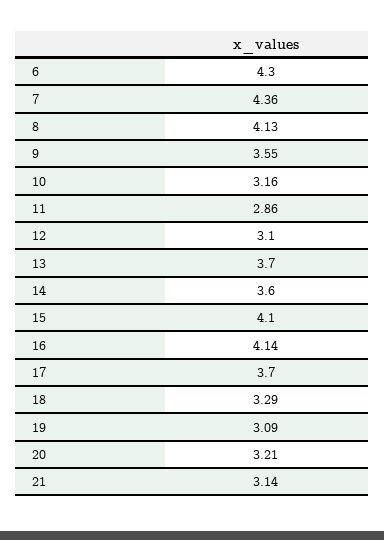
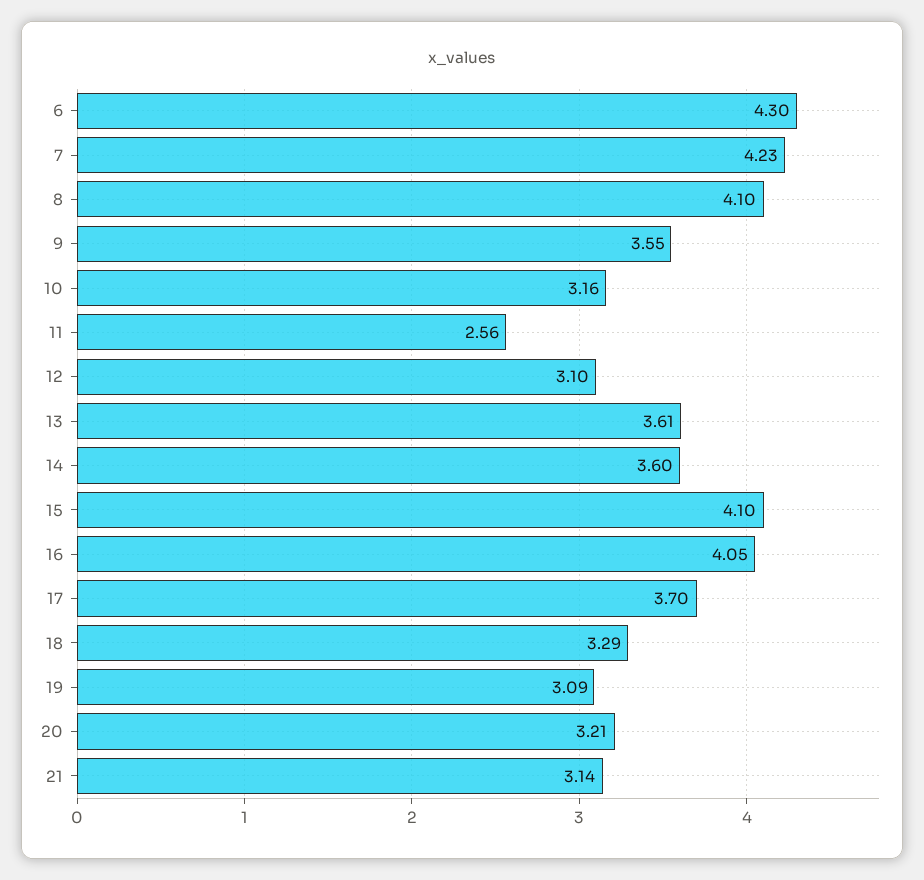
7: 4.36 -> 4.23
8: 4.13 -> 4.1
11: 2.86 -> 2.56
13: 3.7 -> 3.61
16: 4.14 -> 4.05

